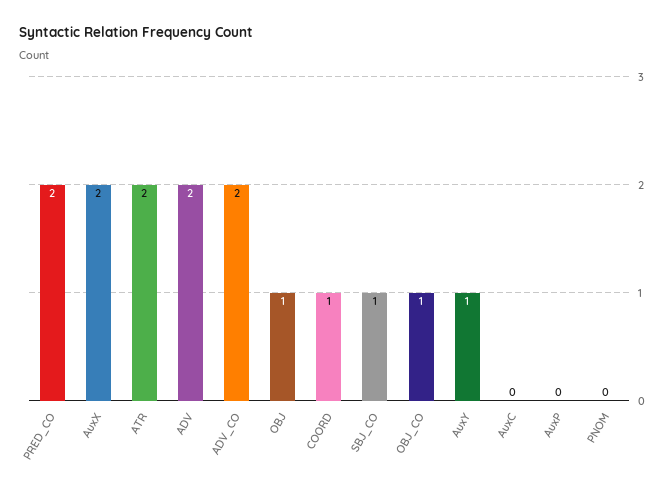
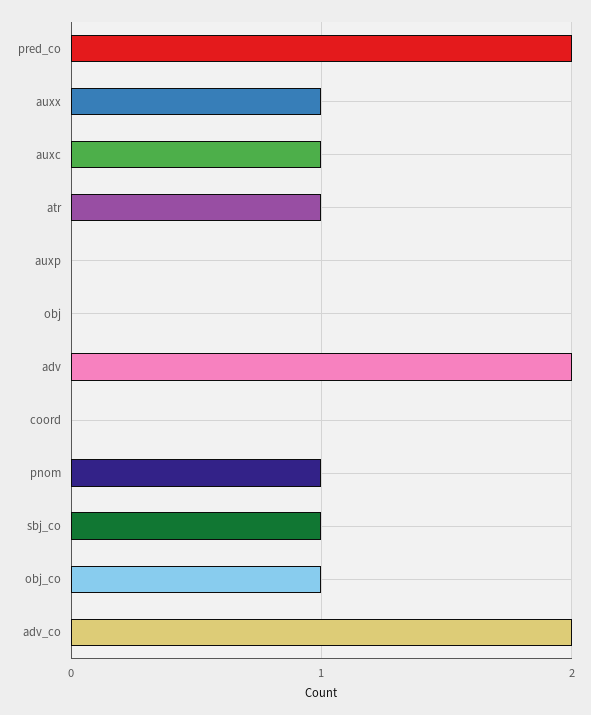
AuxX: 2 -> 1
ATR: 2 -> 1
OBJ: 1 -> 0
COORD: 1 -> 0
AuxY: 1 -> none
AuxC: 0 -> 1
PNOM: 0 -> 1

